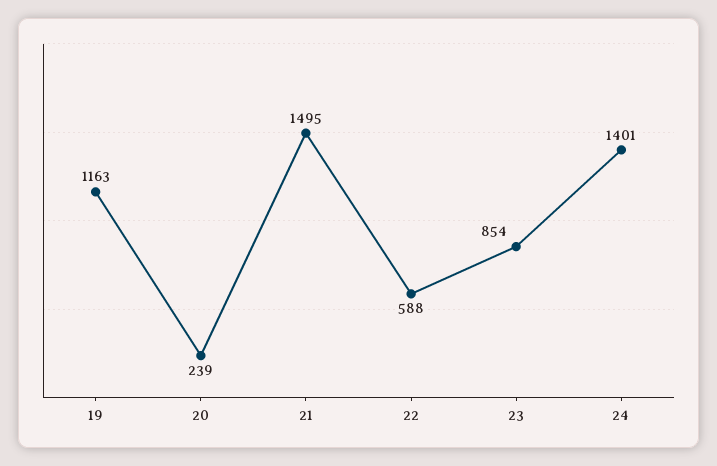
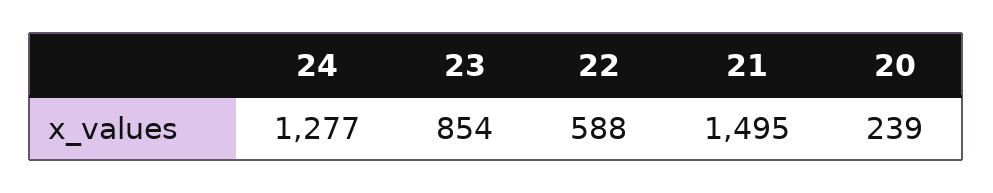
19: 1163 -> none
24: 1401 -> 1277

